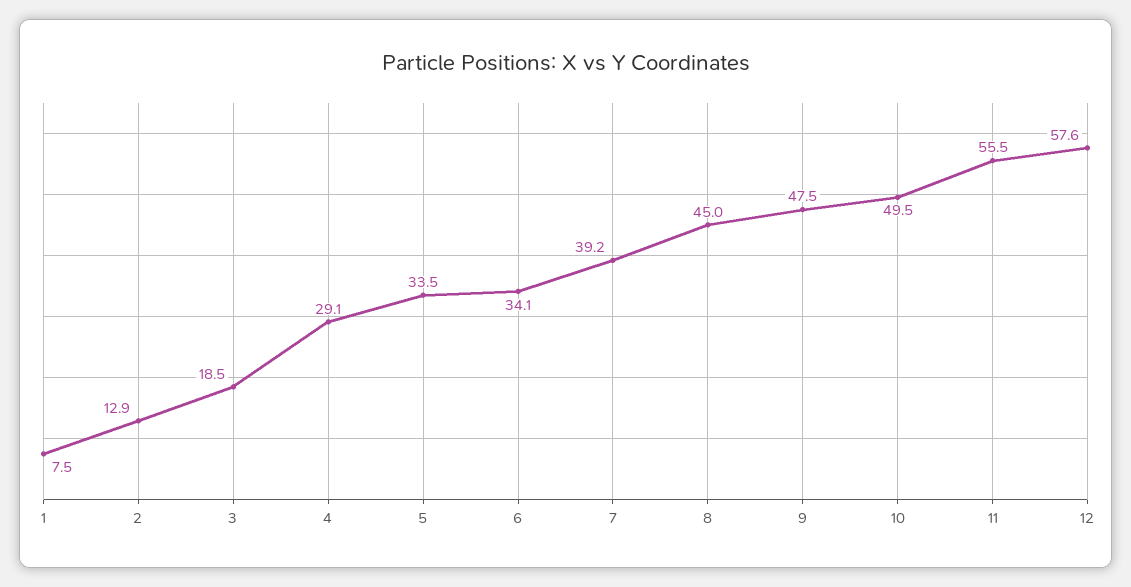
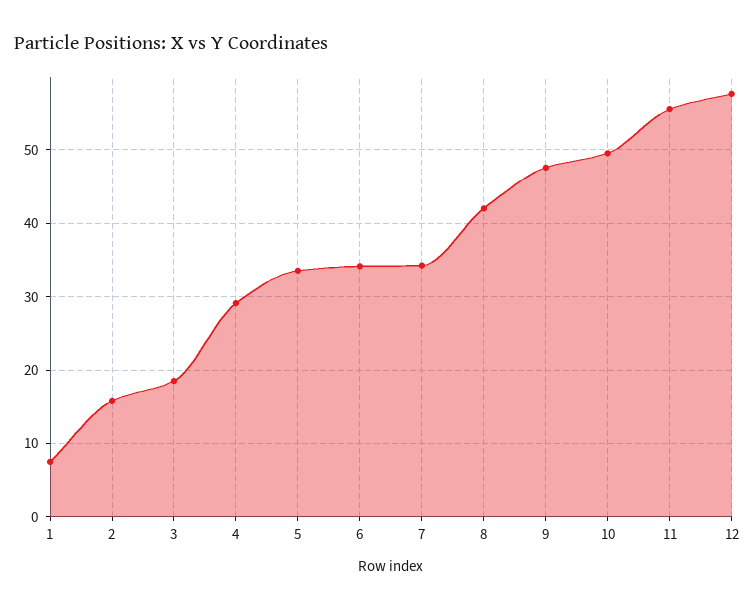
2: 12.9 -> 16
7: 39.2 -> 34
8: 45 -> 42

